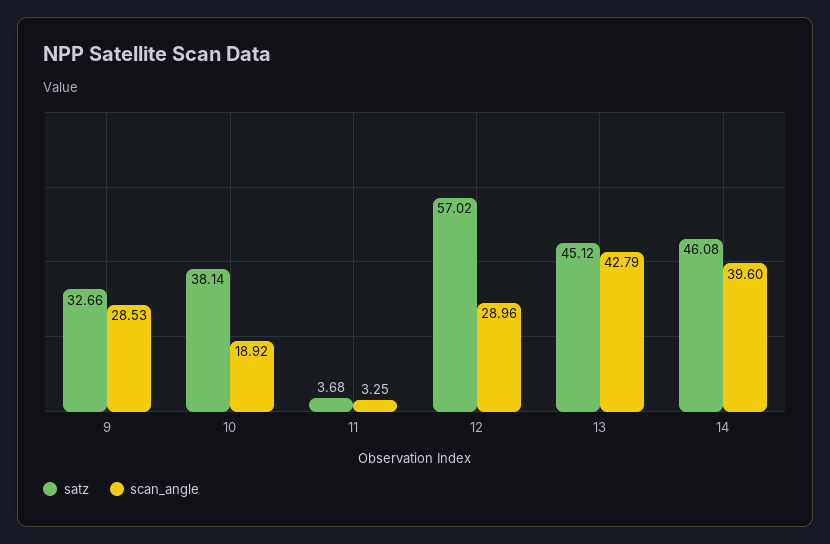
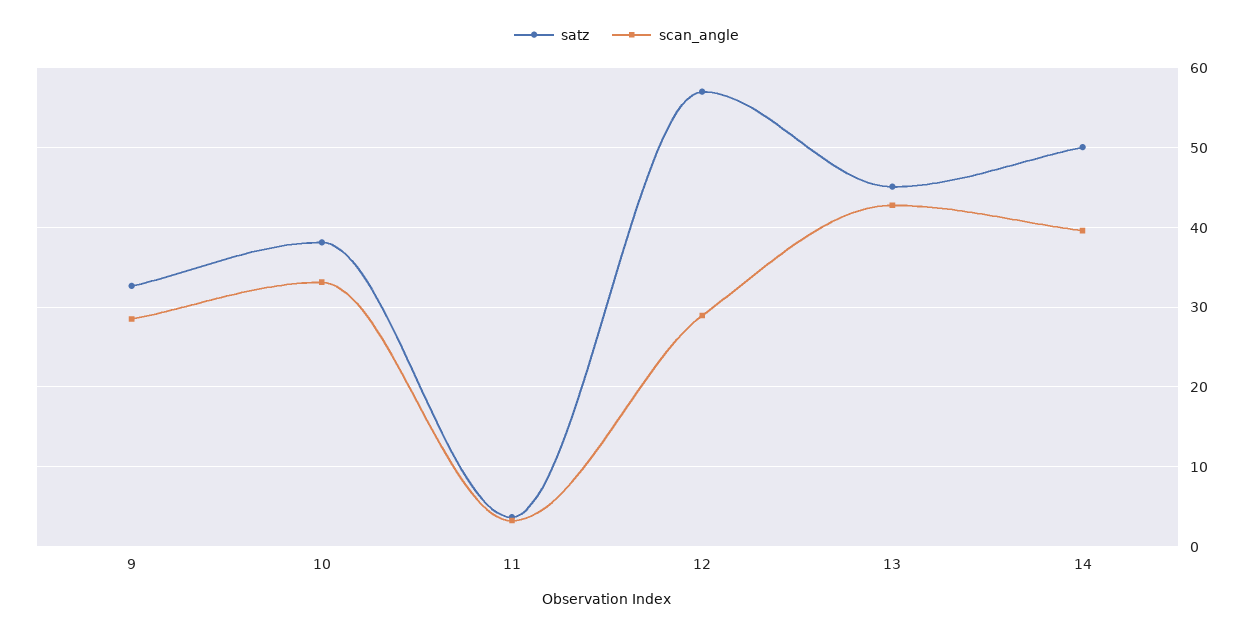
scan_angle, 10: 18.92 -> 33
satz, 14: 46.08 -> 50

